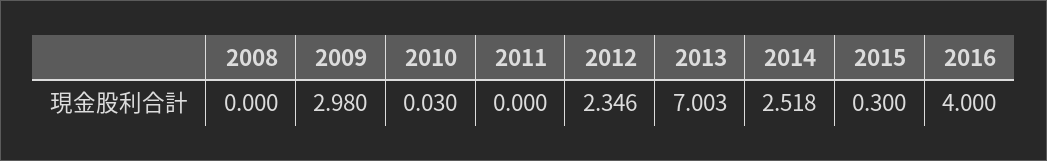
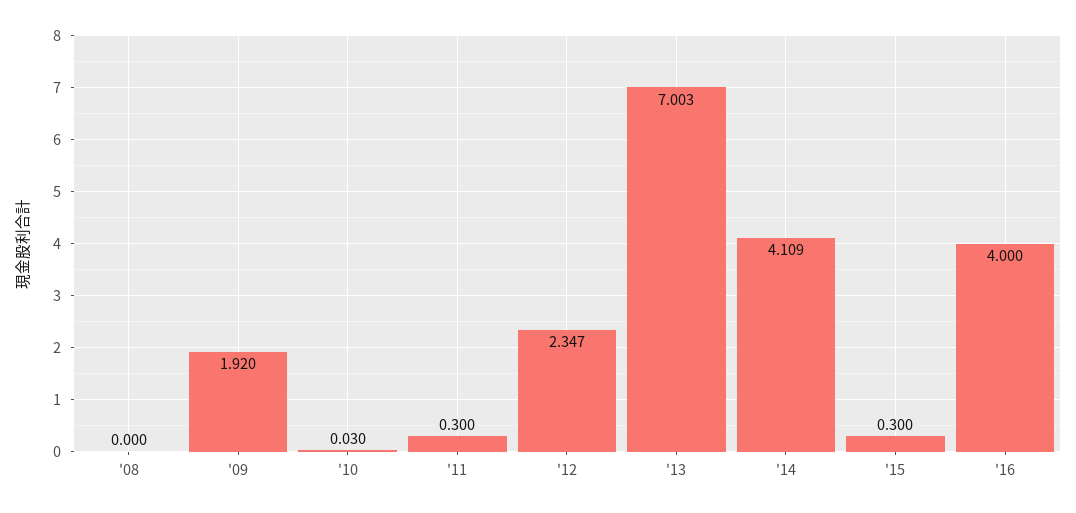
2009: 2.98 -> 1.92
2011: 0 -> 0.3
2012: 2.346 -> 2.347
2014: 2.518 -> 4.109

